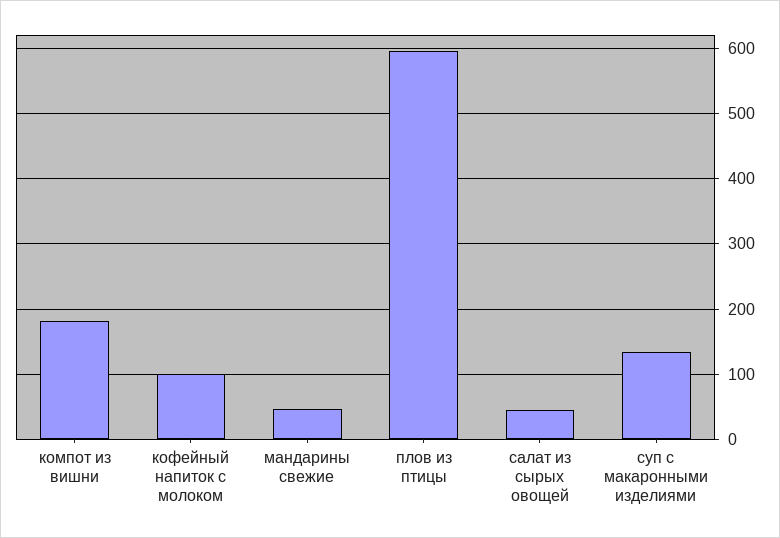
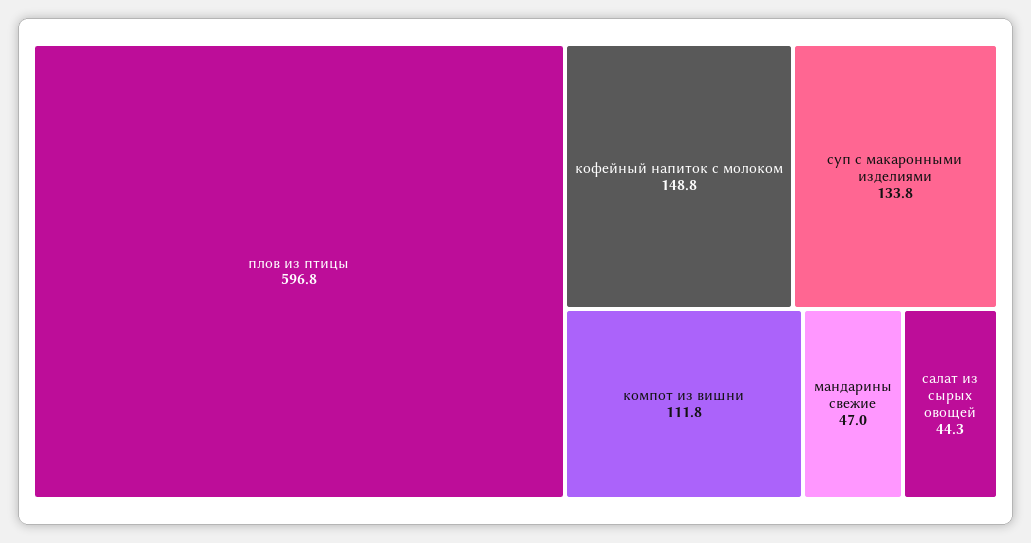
компот из вишни: 180 -> 111.8
кофейный напиток с молоком: 100 -> 148.8

